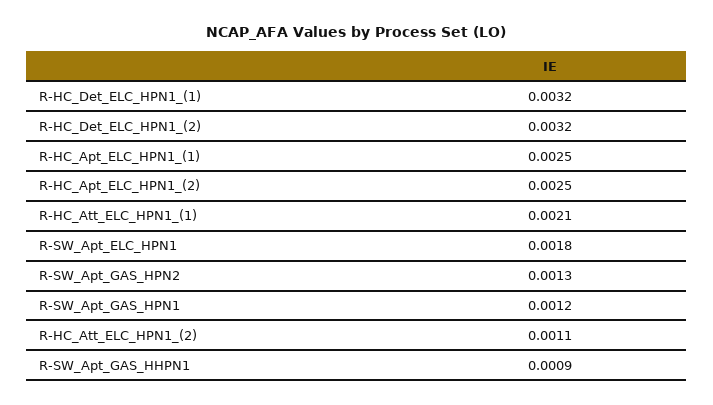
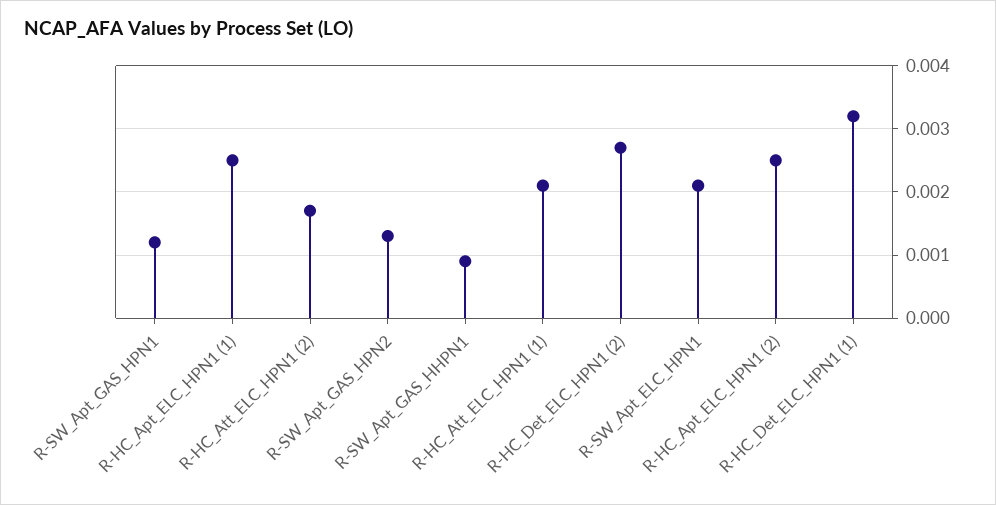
R-HC_Det_ELC_HPN1_(2): 0.0032 -> 0.0027
R-SW_Apt_ELC_HPN1: 0.0018 -> 0.0021
R-HC_Att_ELC_HPN1_(2): 0.0011 -> 0.0017

